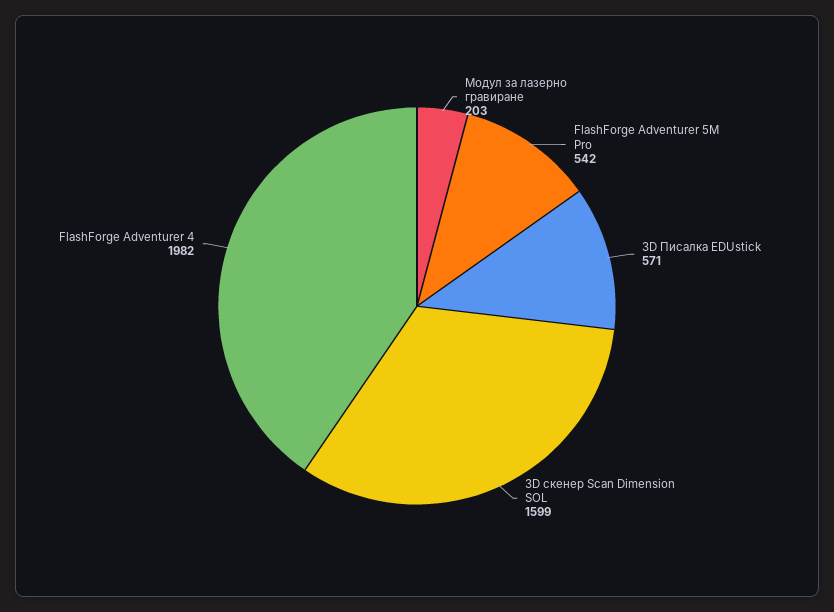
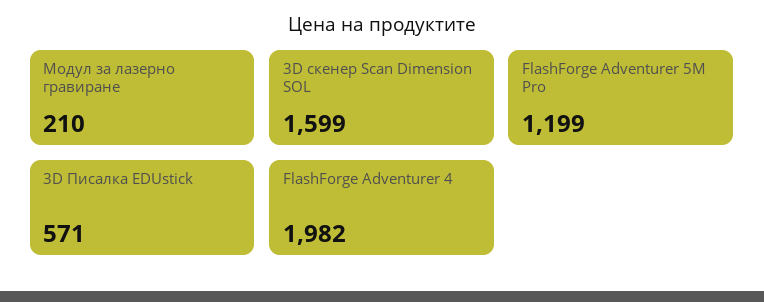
Модул за лазерно гравиране: 203 -> 210
FlashForge Adventurer 5M Pro: 542 -> 1199

